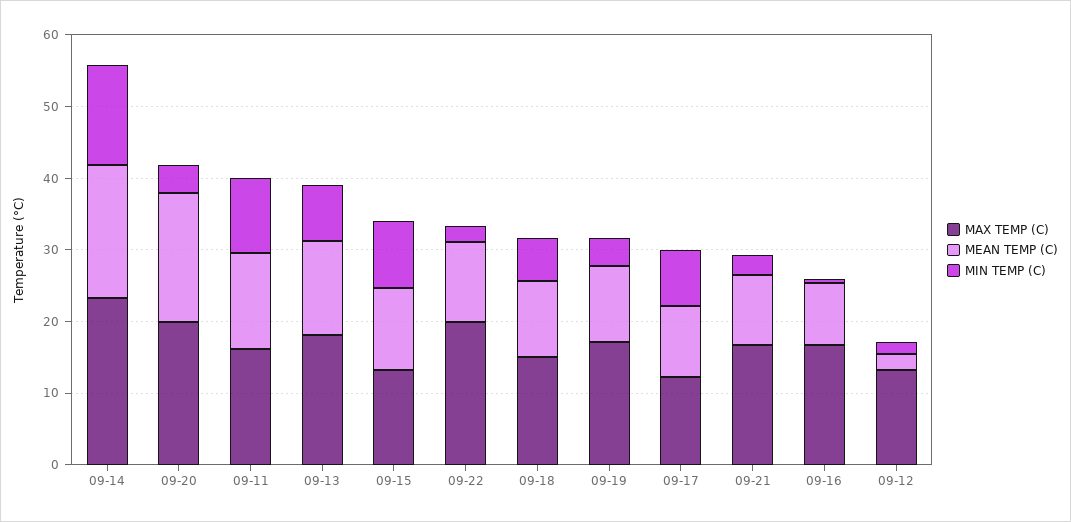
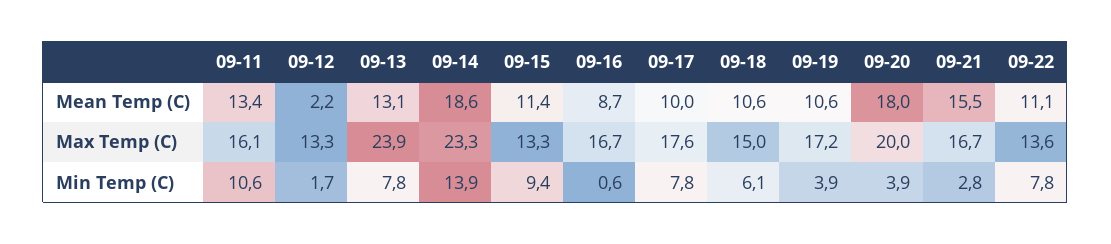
MAX TEMP (C), 09-13: 18 -> 23.9
MAX TEMP (C), 09-22: 20 -> 13.6
MIN TEMP (C), 09-22: 2 -> 7.8
MAX TEMP (C), 09-17: 12 -> 17.6
MEAN TEMP (C), 09-21: 10 -> 15.5

